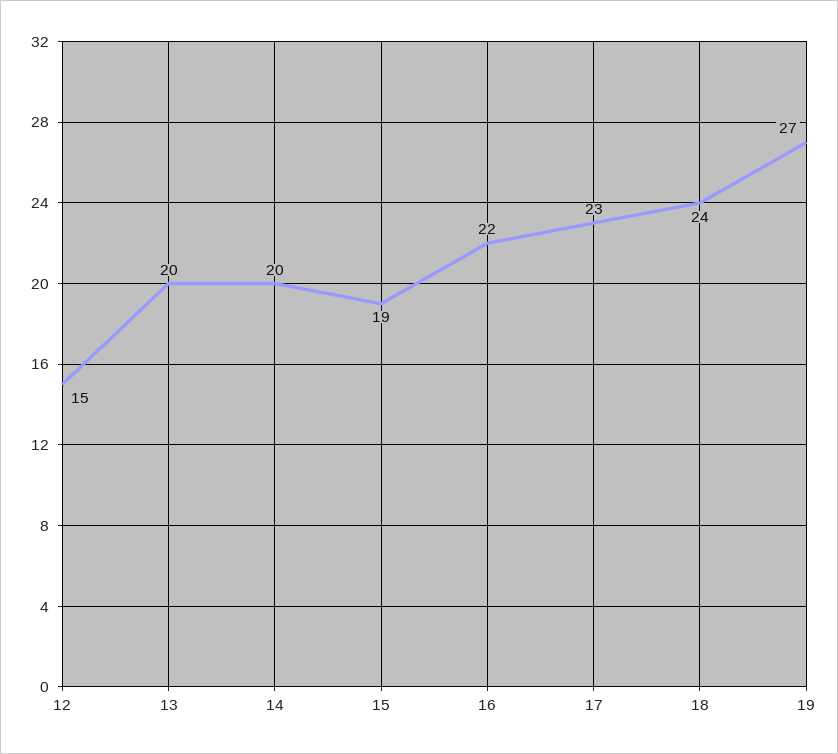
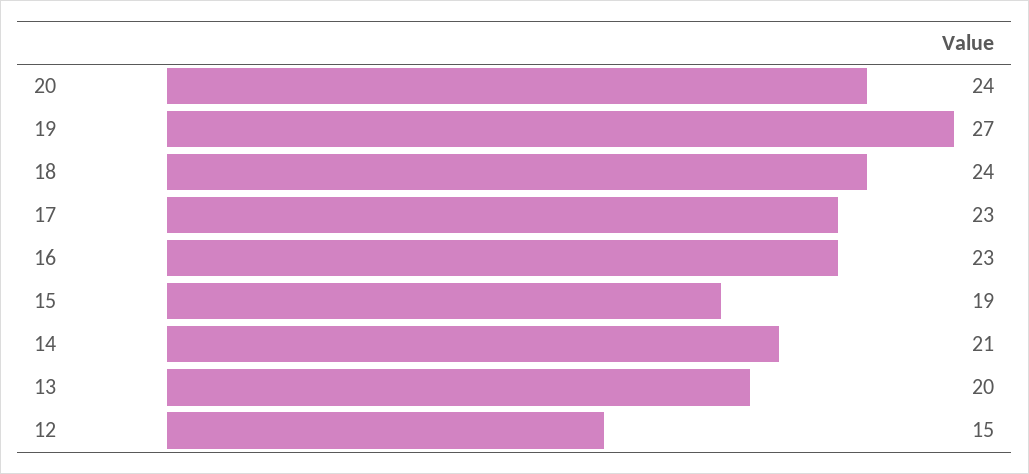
14: 20 -> 21
16: 22 -> 23
20: none -> 24

